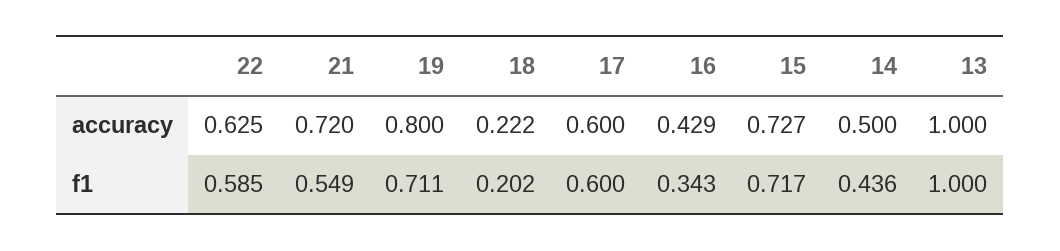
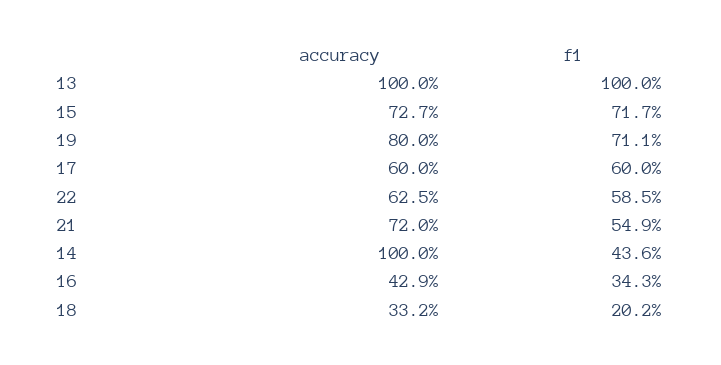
18, accuracy: 0.222 -> 0.332
14, accuracy: 0.5 -> 1

